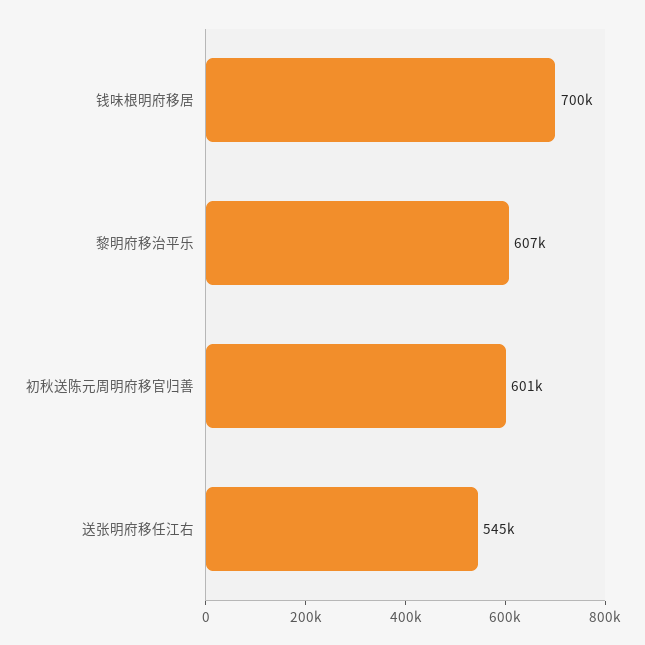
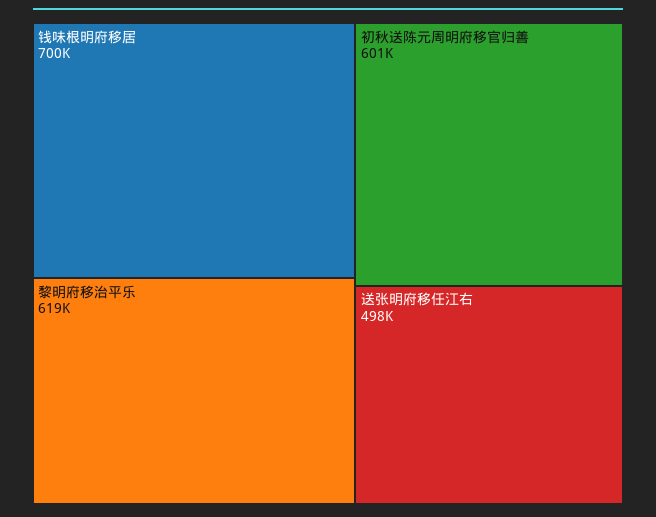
黎明府移治平乐: 607000 -> 619000
送张明府移任江右: 545000 -> 498000

